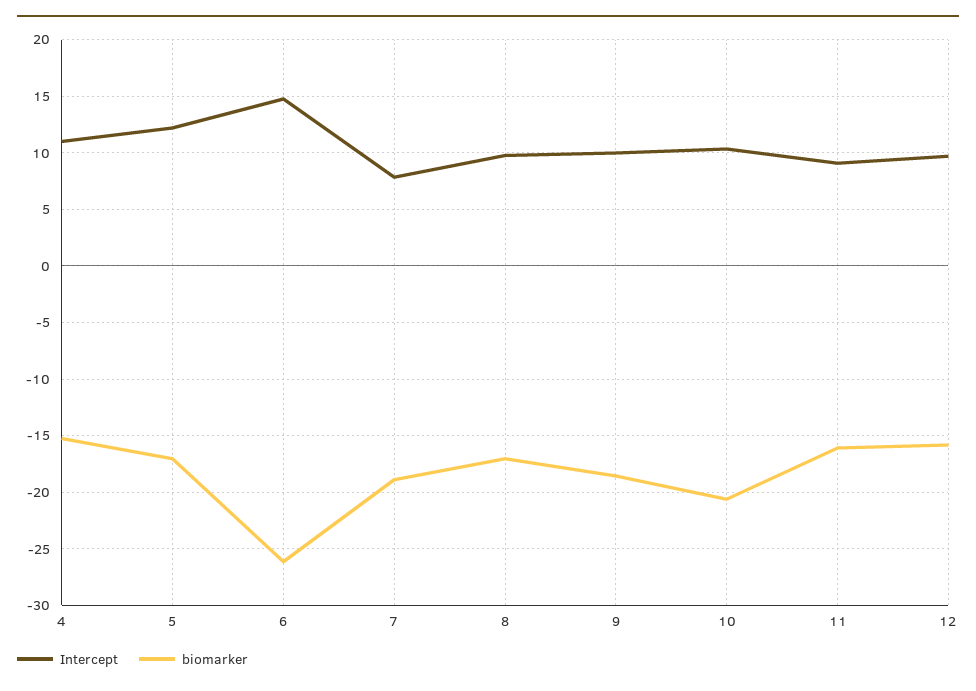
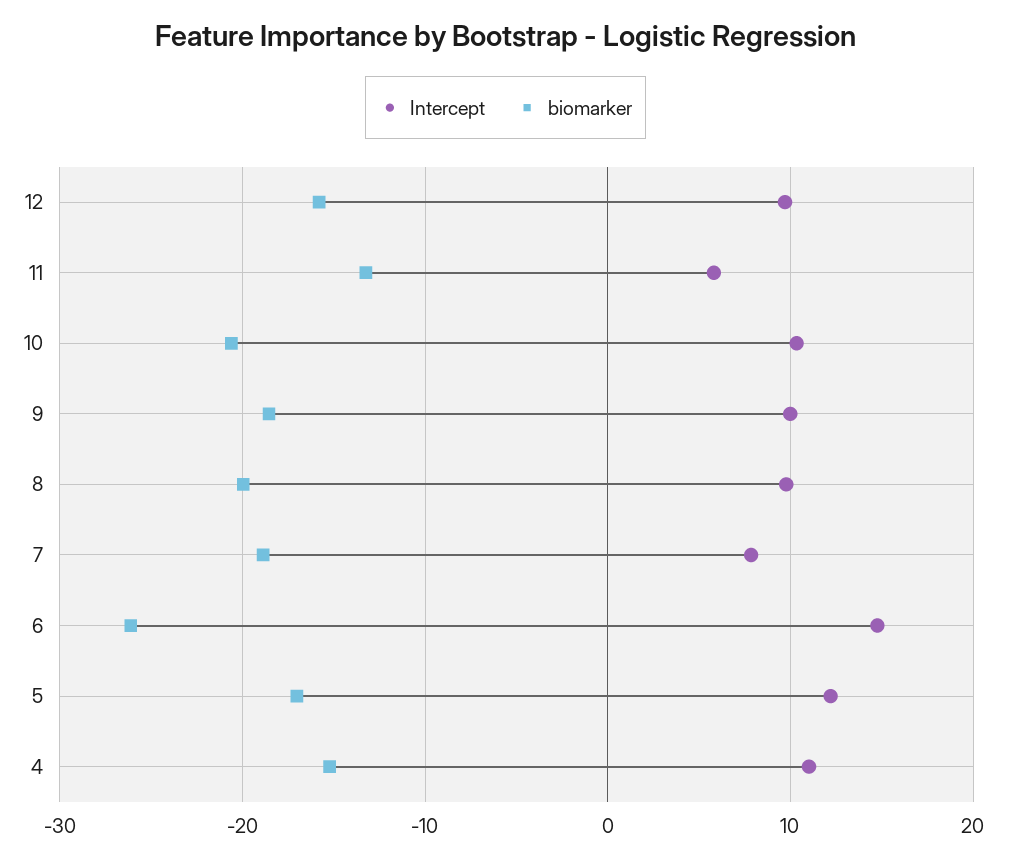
biomarker, 8: -17 -> -20
Intercept, 11: 9 -> 6
biomarker, 11: -16 -> -13

